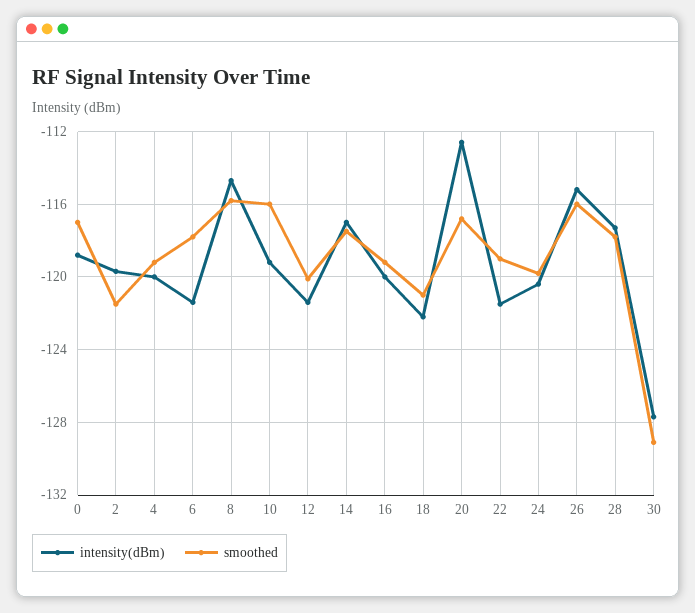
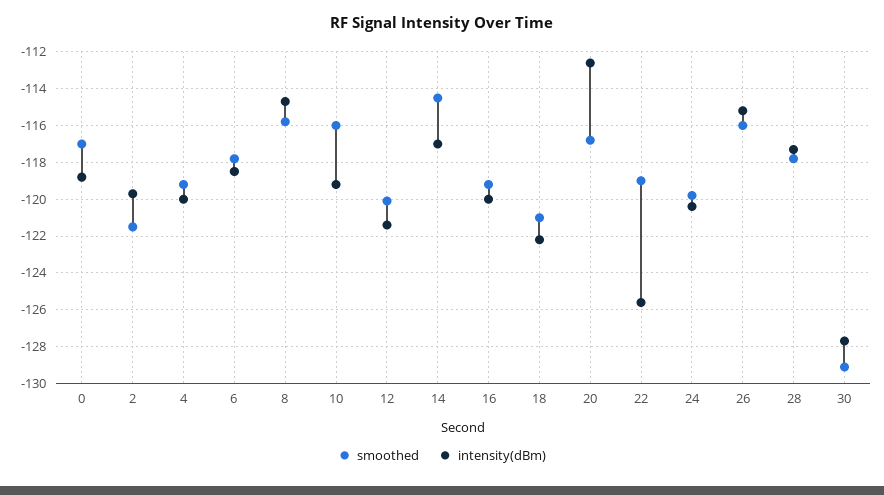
intensity(dBm), 6: -121.5 -> -118.5
smoothed, 14: -117.5 -> -114.5
intensity(dBm), 22: -121.5 -> -125.5

